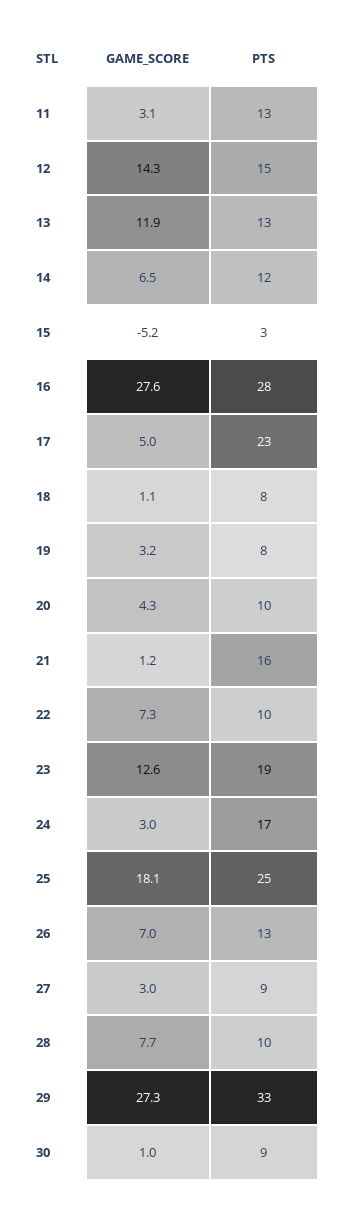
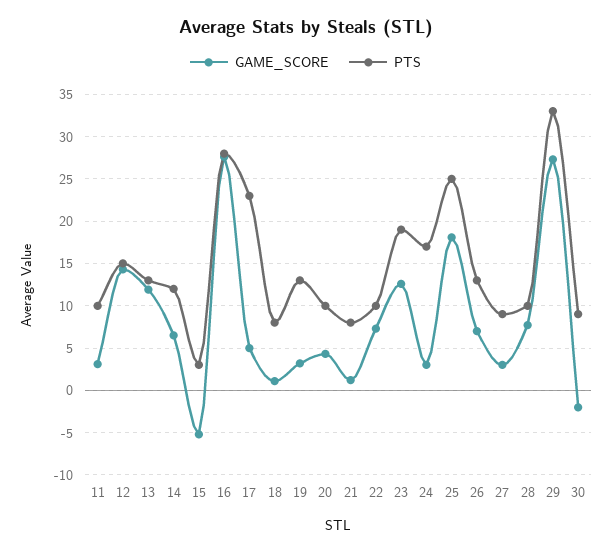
PTS, 11: 13 -> 10
PTS, 19: 8 -> 13
PTS, 21: 16 -> 8
GAME_SCORE, 30: 1 -> -2

